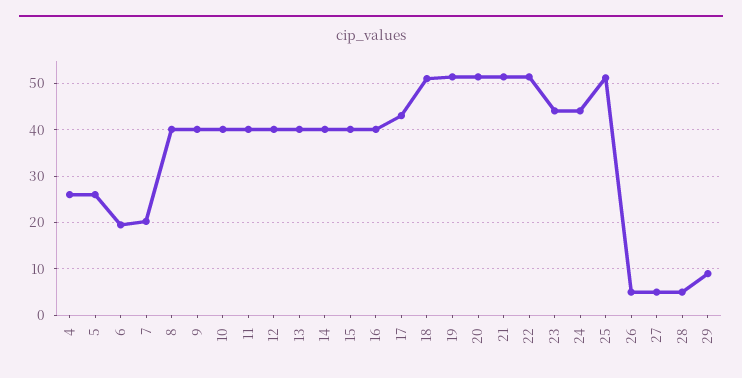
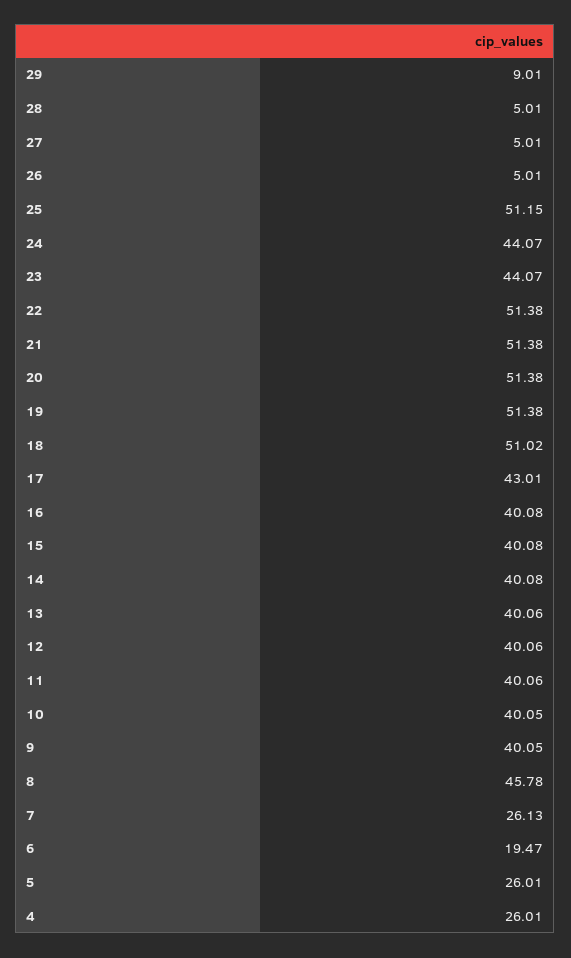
7: 20 -> 26.13
8: 40 -> 45.78

